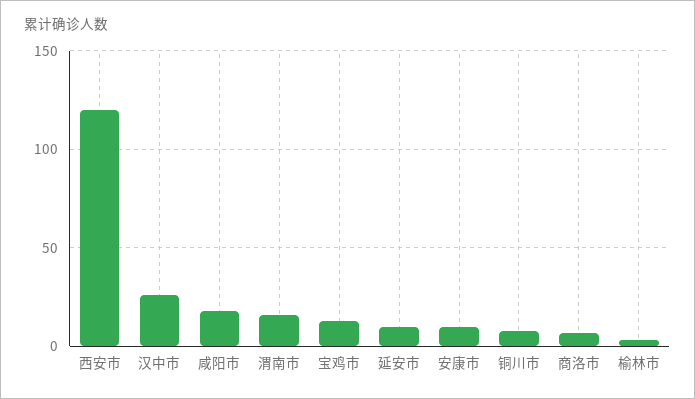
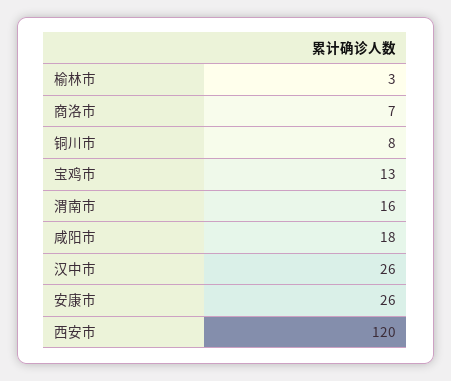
延安市: 10 -> none
安康市: 10 -> 26

